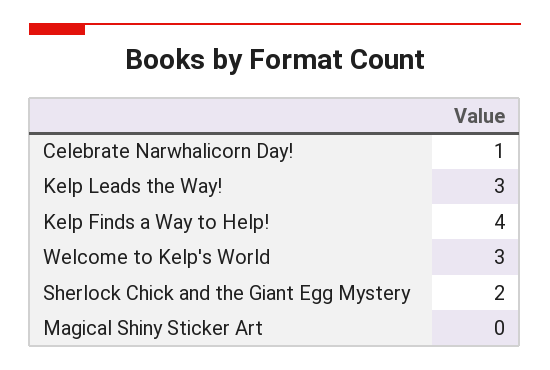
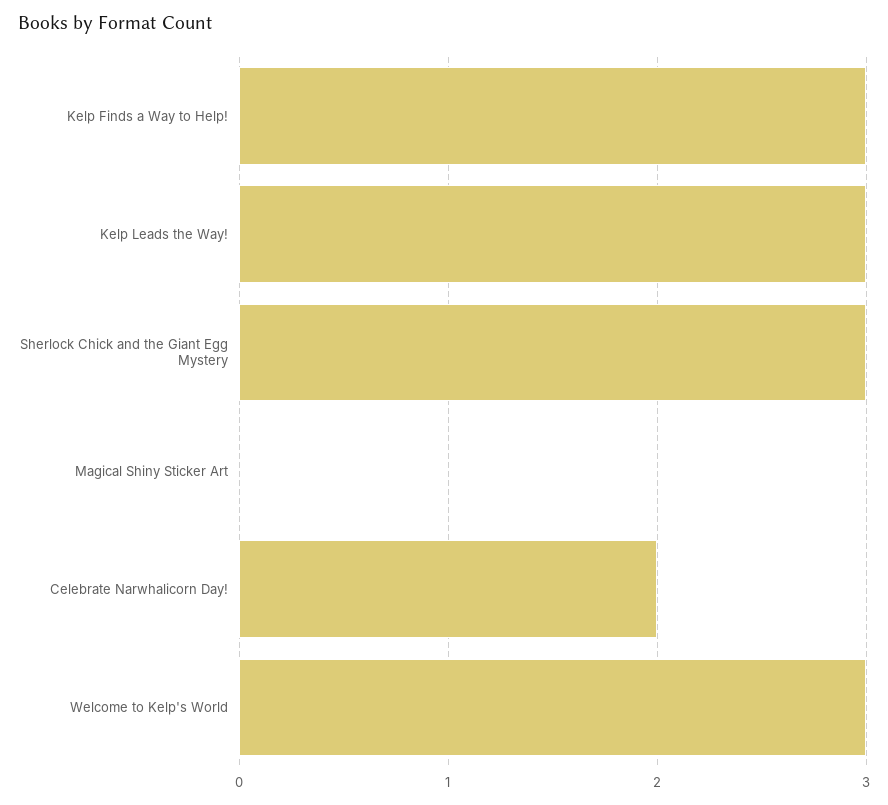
Celebrate Narwhalicorn Day!: 1 -> 2
Kelp Finds a Way to Help!: 4 -> 3
Sherlock Chick and the Giant Egg Mystery: 2 -> 3

